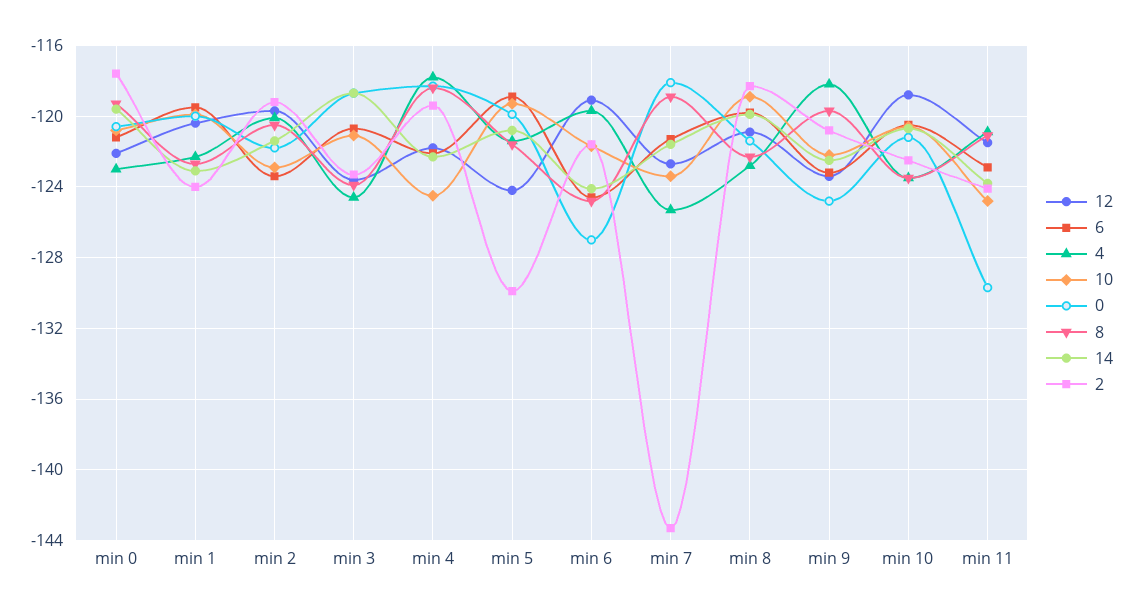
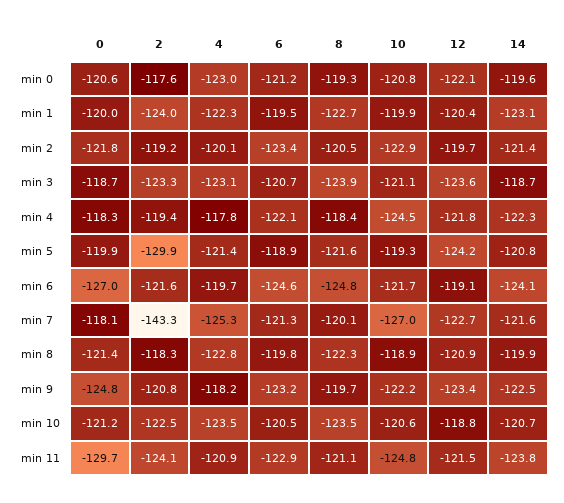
4, min 3: -124.5 -> -123.1
10, min 7: -123.5 -> -127
8, min 7: -119 -> -120.1

